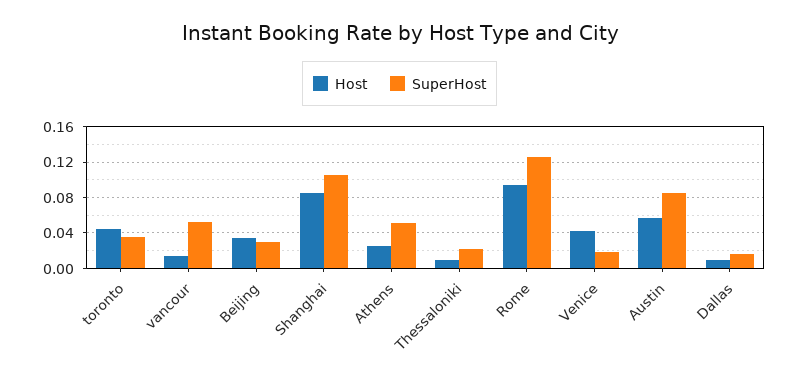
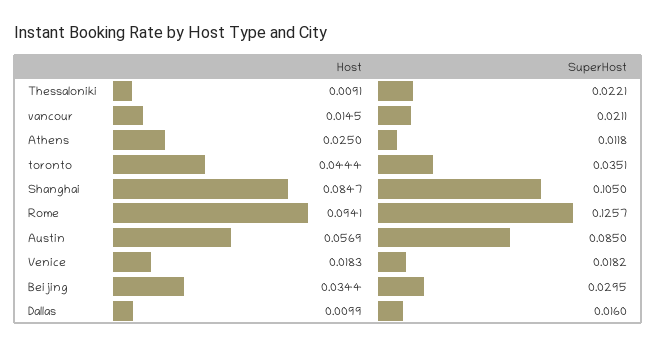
SuperHost, vancour: 0.05 -> 0.0211
SuperHost, Athens: 0.05 -> 0.0118
Host, Venice: 0.04 -> 0.0183

